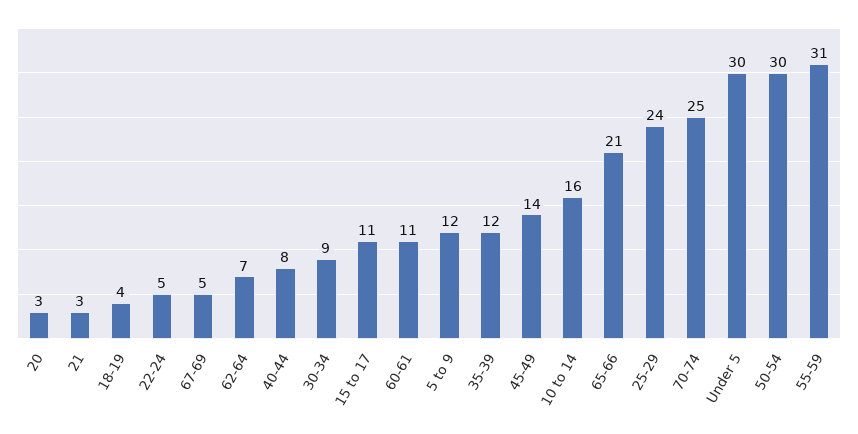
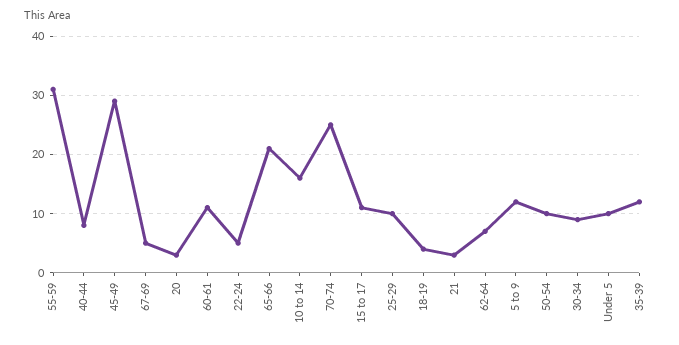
45-49: 14 -> 30
25-29: 24 -> 10
Under 5: 30 -> 10
50-54: 30 -> 10

